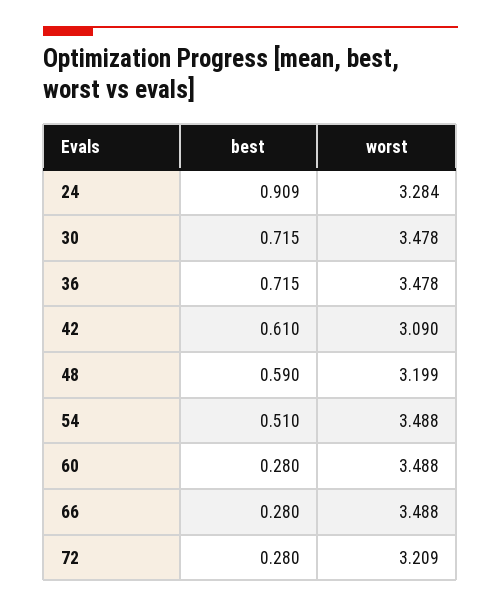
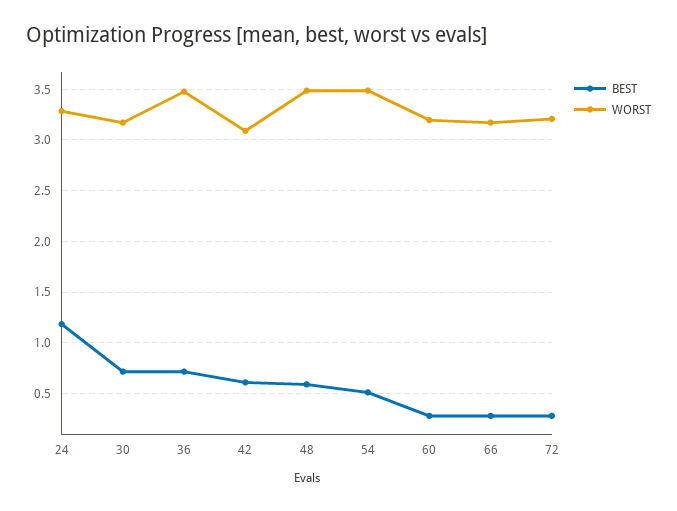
best, 24: 0.909 -> 1.2
worst, 30: 3.478 -> 3.2
worst, 48: 3.199 -> 3.5
worst, 60: 3.488 -> 3.2
worst, 66: 3.488 -> 3.2

